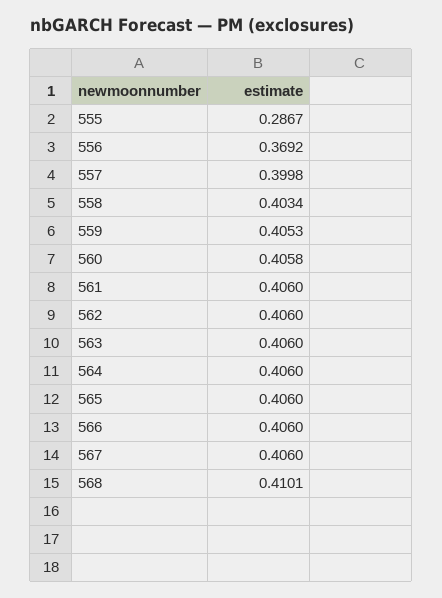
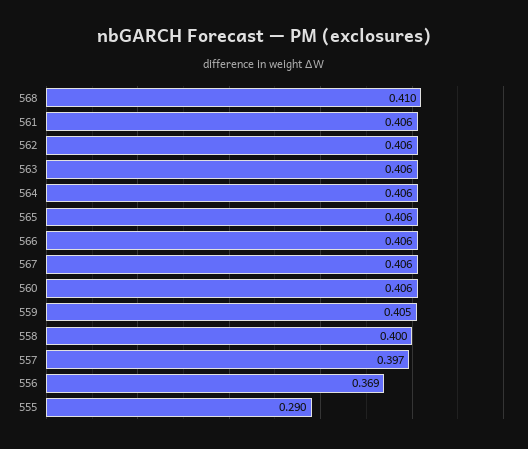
555: 0.2867 -> 0.29
557: 0.3998 -> 0.397
558: 0.4034 -> 0.4

